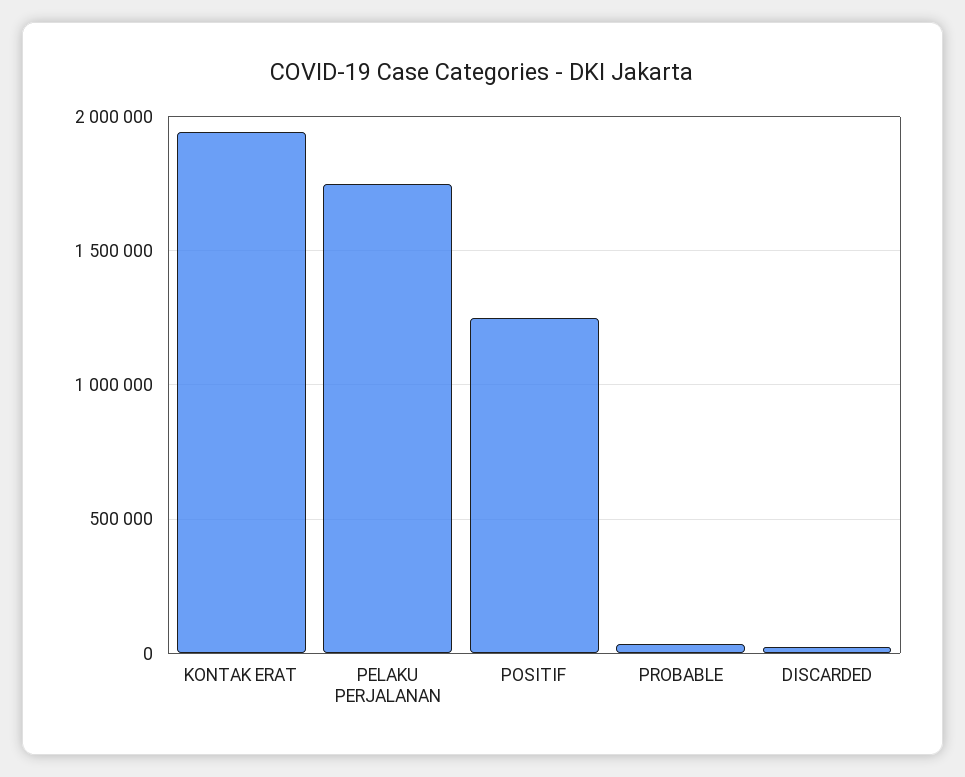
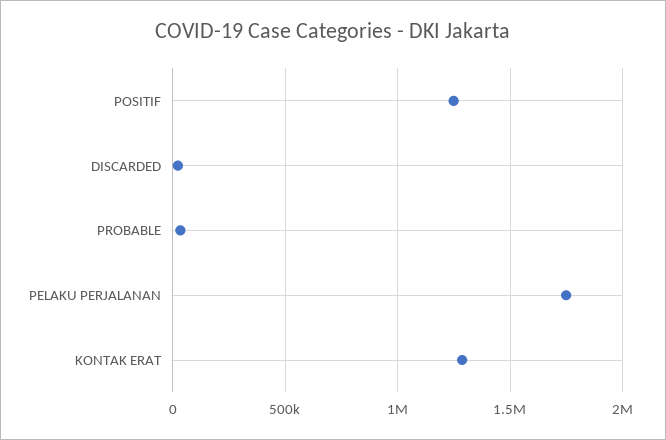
KONTAK ERAT: 1950000 -> 1300000

